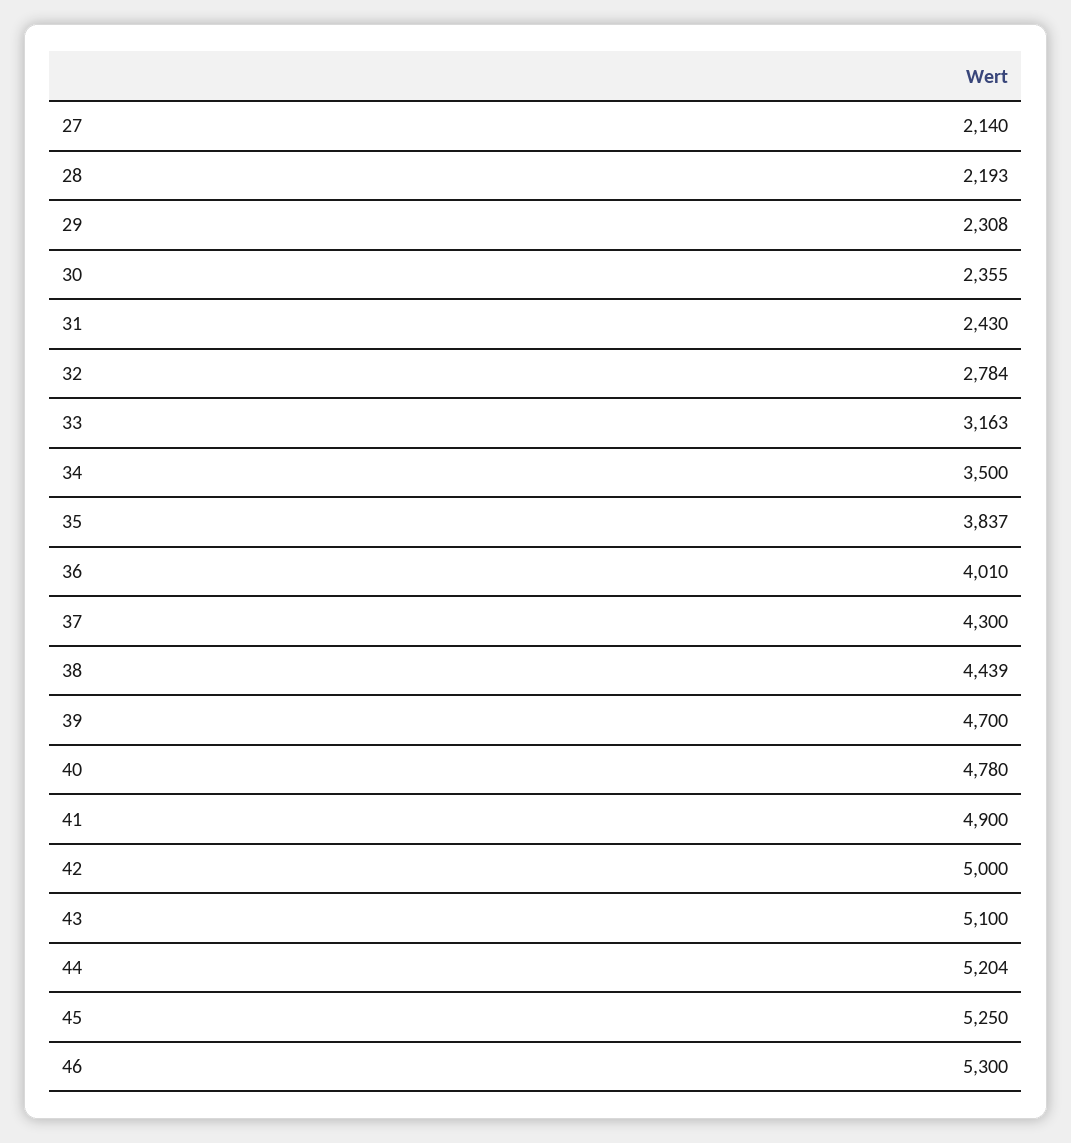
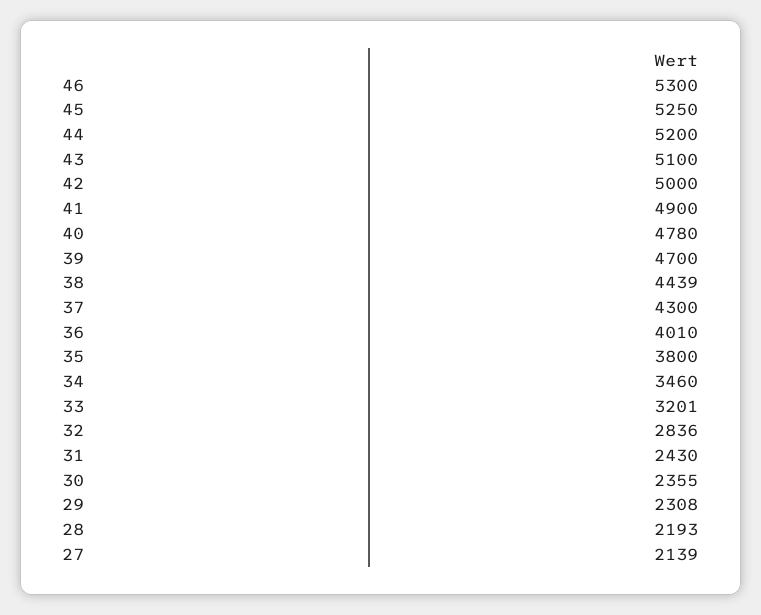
27: 2140 -> 2139
32: 2784 -> 2836
33: 3163 -> 3201
34: 3500 -> 3460
35: 3837 -> 3800
44: 5204 -> 5200

